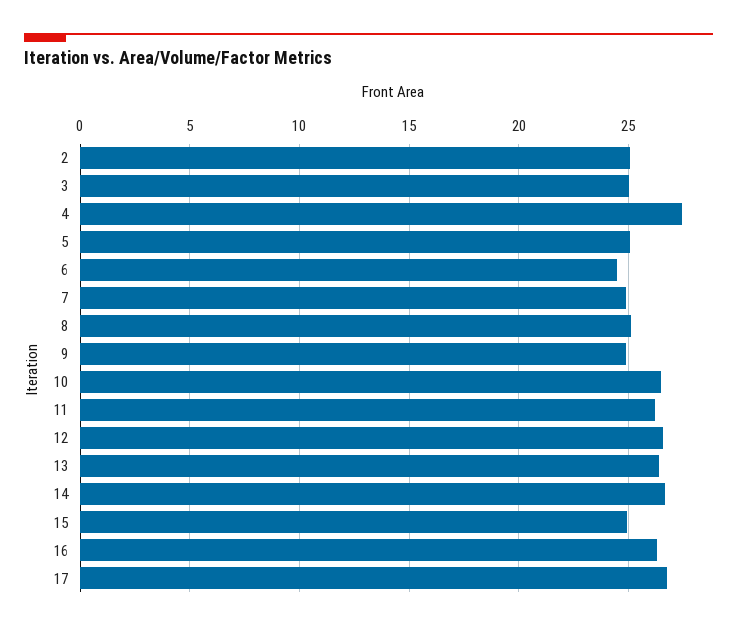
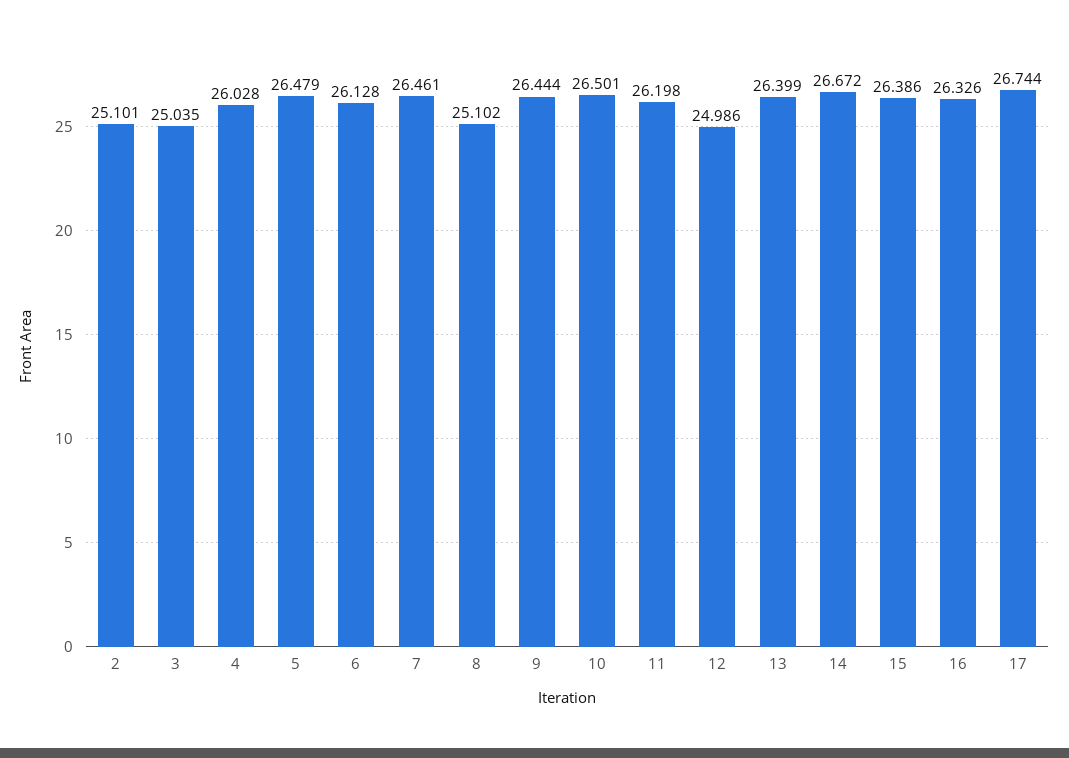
4: 27.5 -> 26.028
5: 25 -> 26.479
6: 24.5 -> 26.128
7: 25 -> 26.461
9: 25 -> 26.444
12: 26.5 -> 24.986
15: 25 -> 26.386

